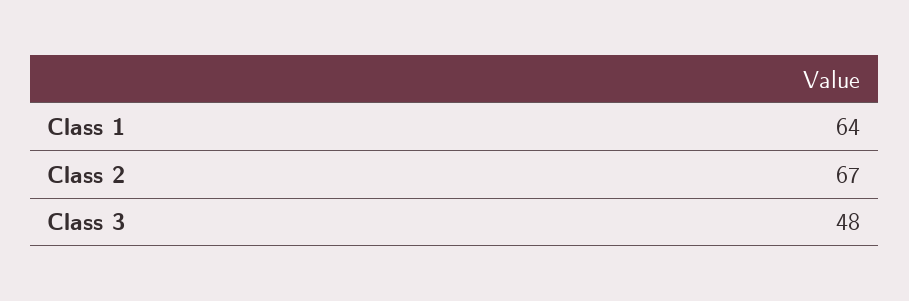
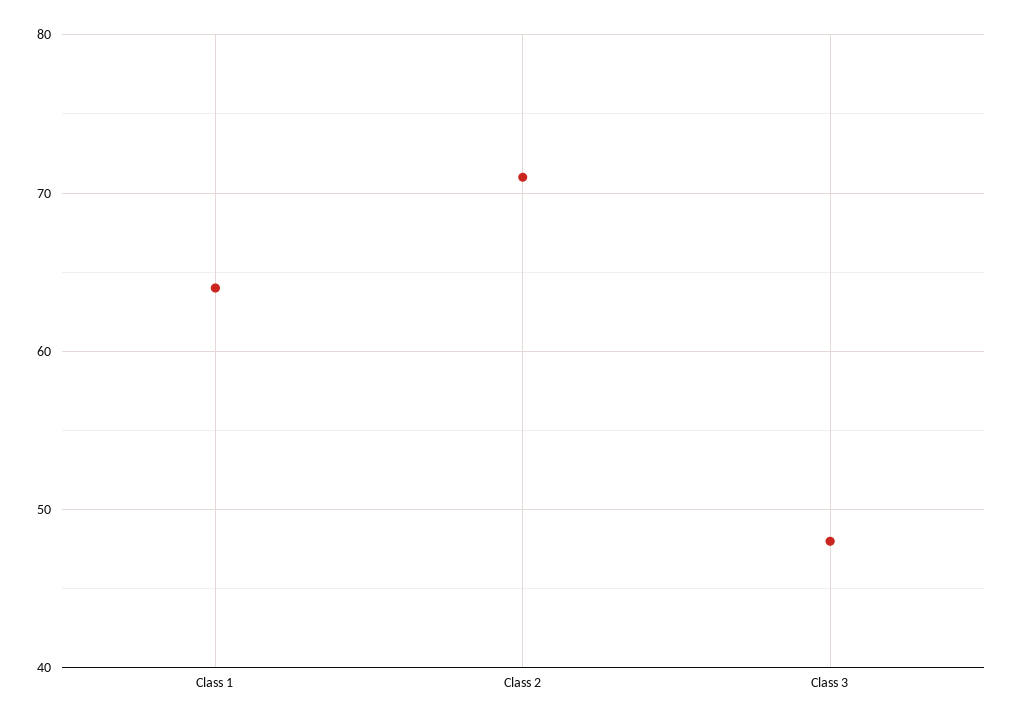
Class 2: 67 -> 71

